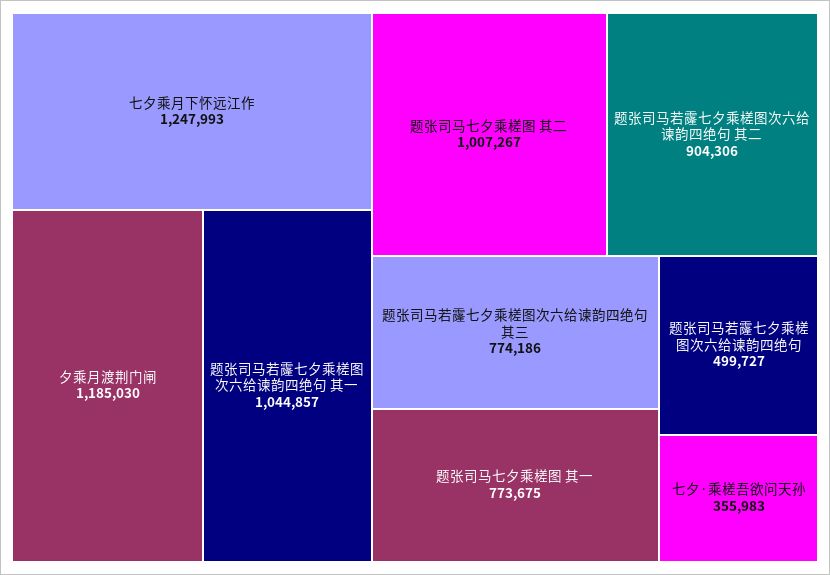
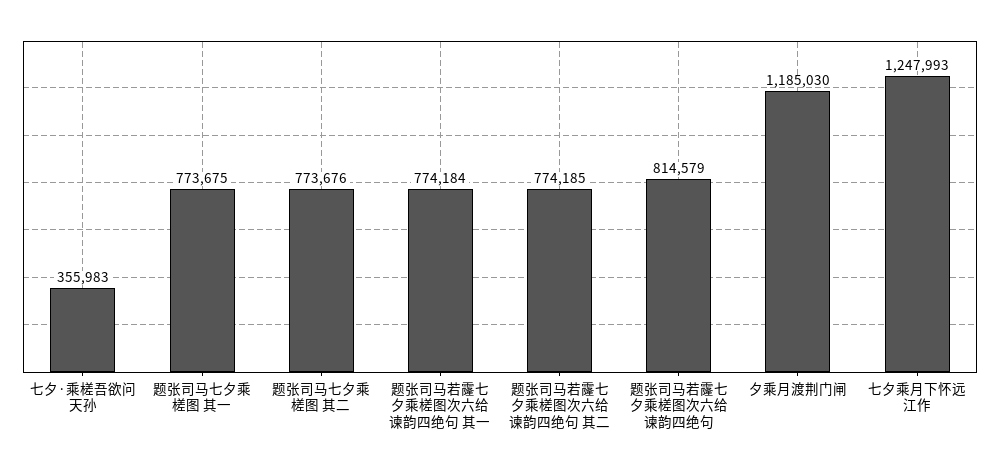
题张司马若霳七夕乘槎图次六给谏韵四绝句 其一: 1044857 -> 774184
题张司马七夕乘槎图 其二: 1007267 -> 773676
题张司马若霳七夕乘槎图次六给谏韵四绝句 其二: 904306 -> 774185
题张司马若霳七夕乘槎图次六给谏韵四绝句 其三: 774186 -> none
题张司马若霳七夕乘槎图次六给谏韵四绝句: 499727 -> 814579

